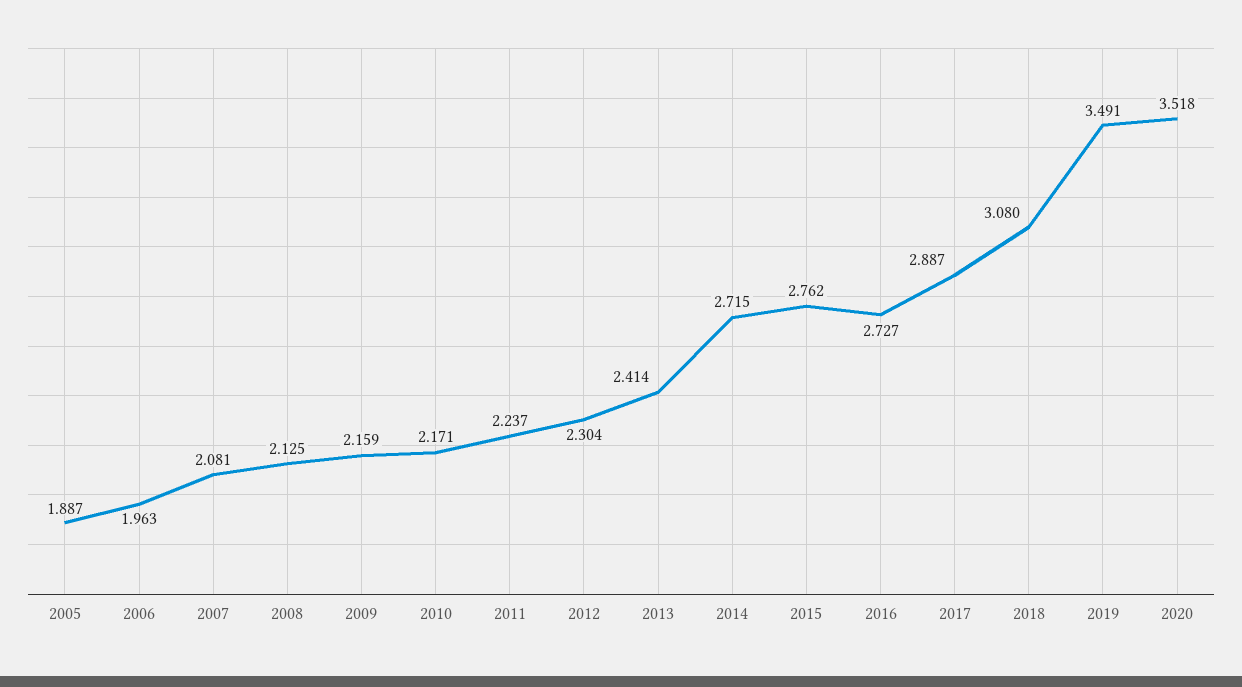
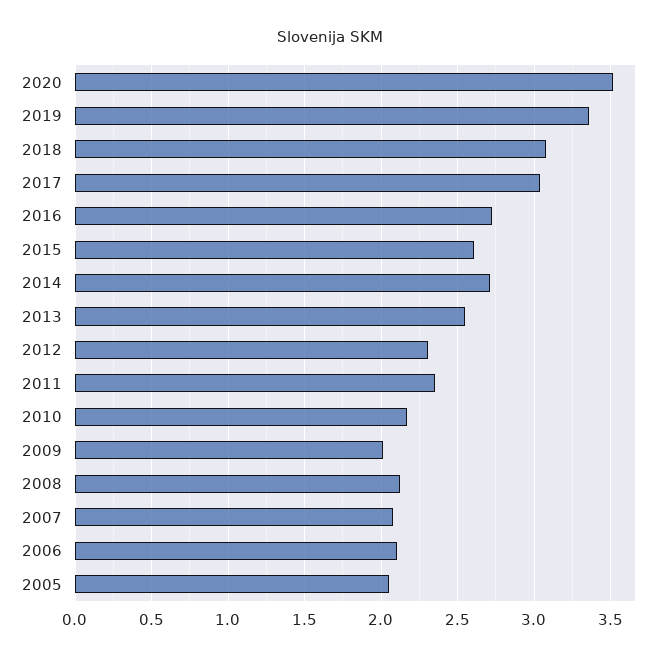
2005: 1.887 -> 2.05
2006: 1.963 -> 2.1
2009: 2.159 -> 2
2011: 2.237 -> 2.35
2013: 2.414 -> 2.55
2015: 2.762 -> 2.6
2017: 2.887 -> 3.05
2019: 3.491 -> 3.35

